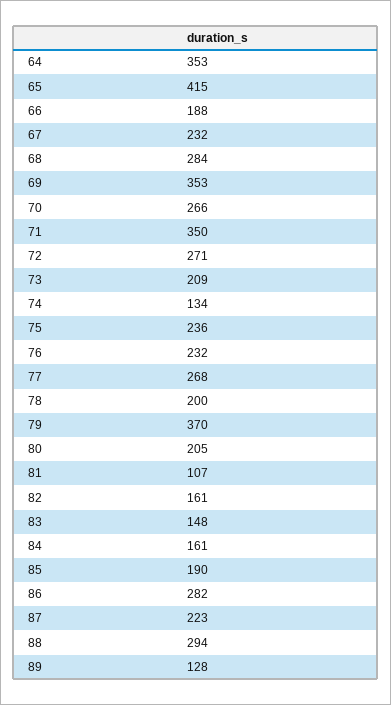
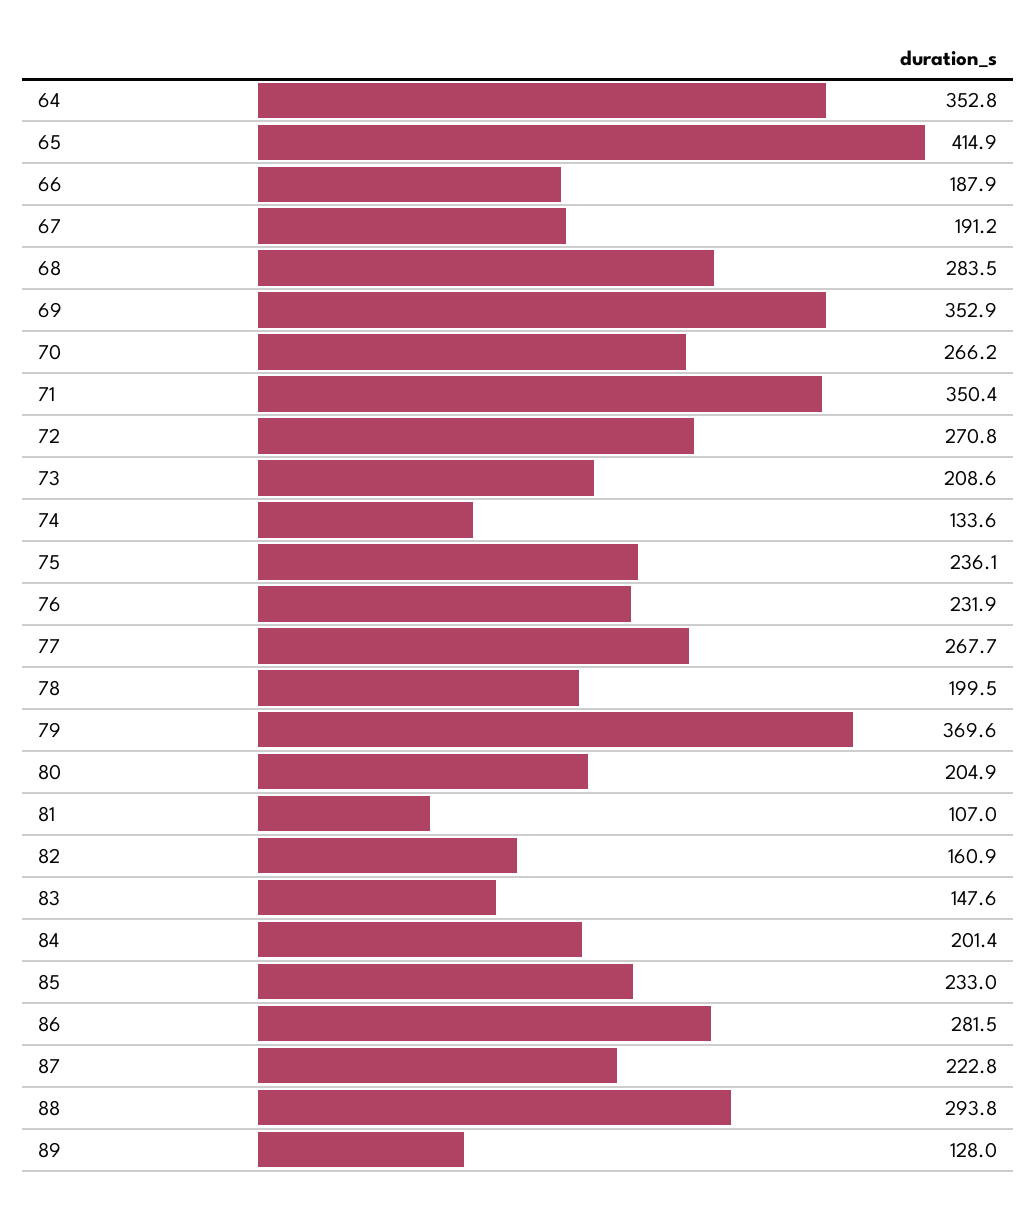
67: 232 -> 191.2
84: 161 -> 201.4
85: 190 -> 233

